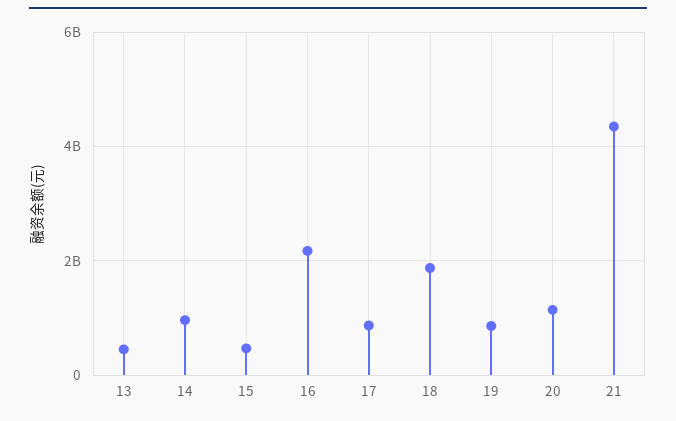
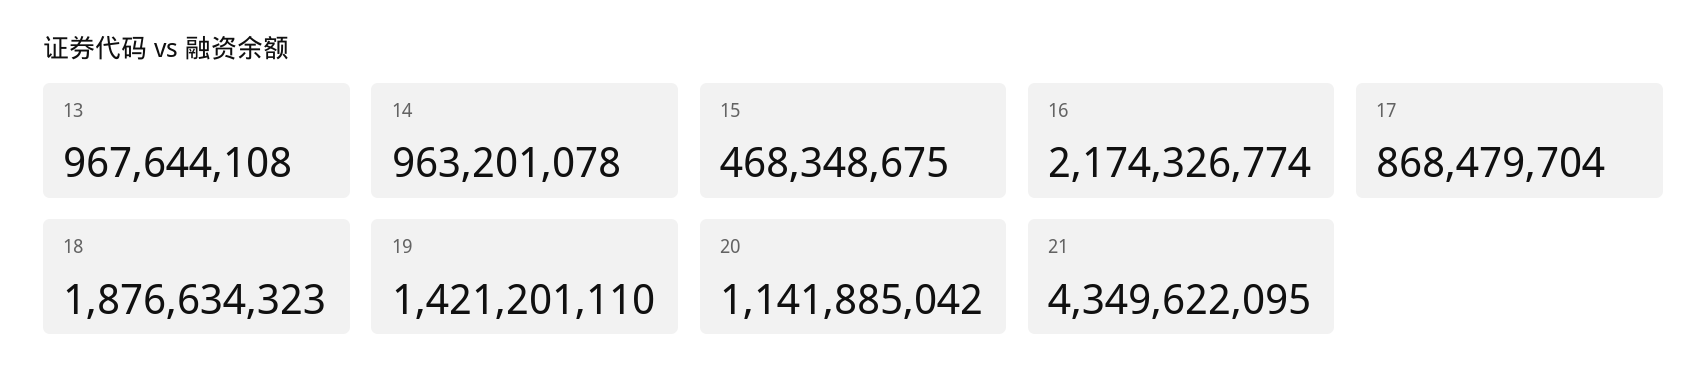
13: 400000000 -> 967644108
19: 800000000 -> 1421201110

